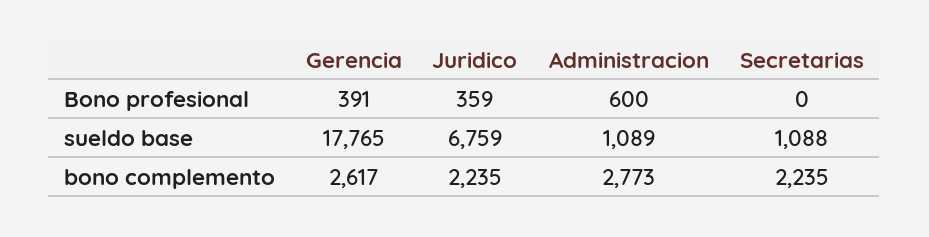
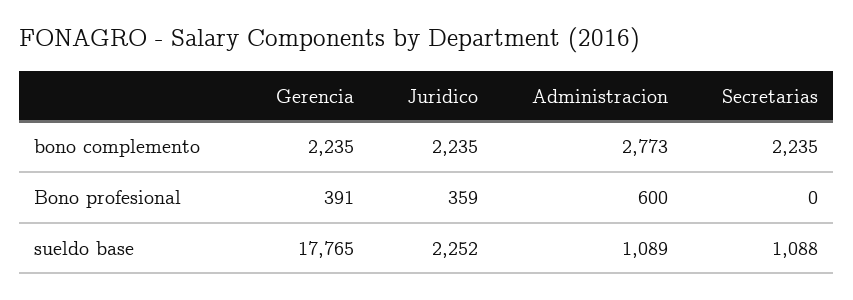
Juridico, sueldo base: 6759 -> 2252
Gerencia, bono complemento: 2617 -> 2235

